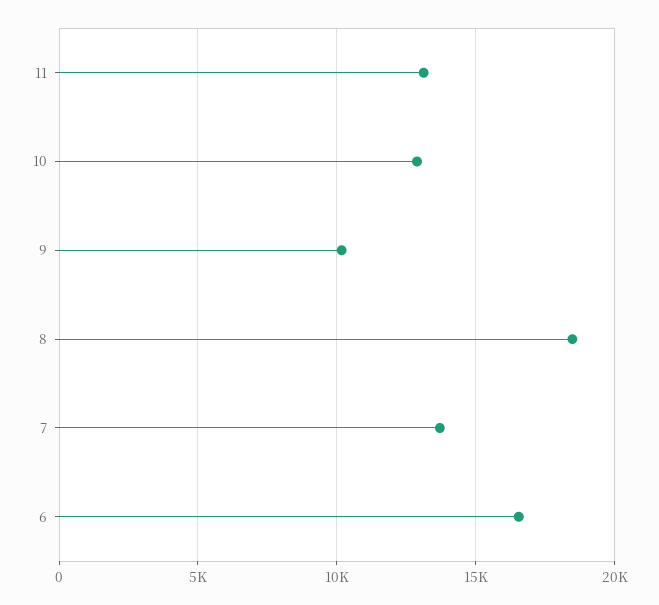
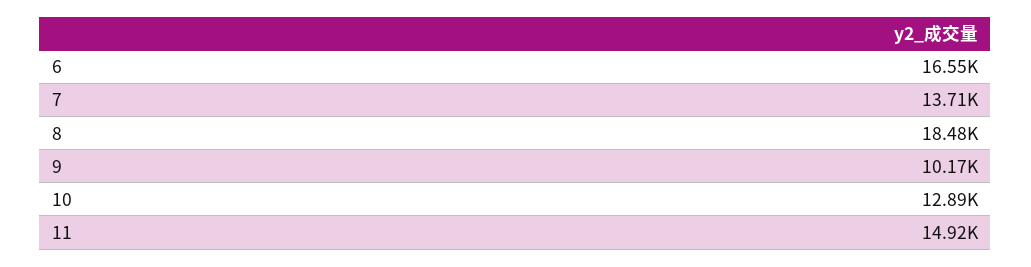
11: 13000 -> 14920

